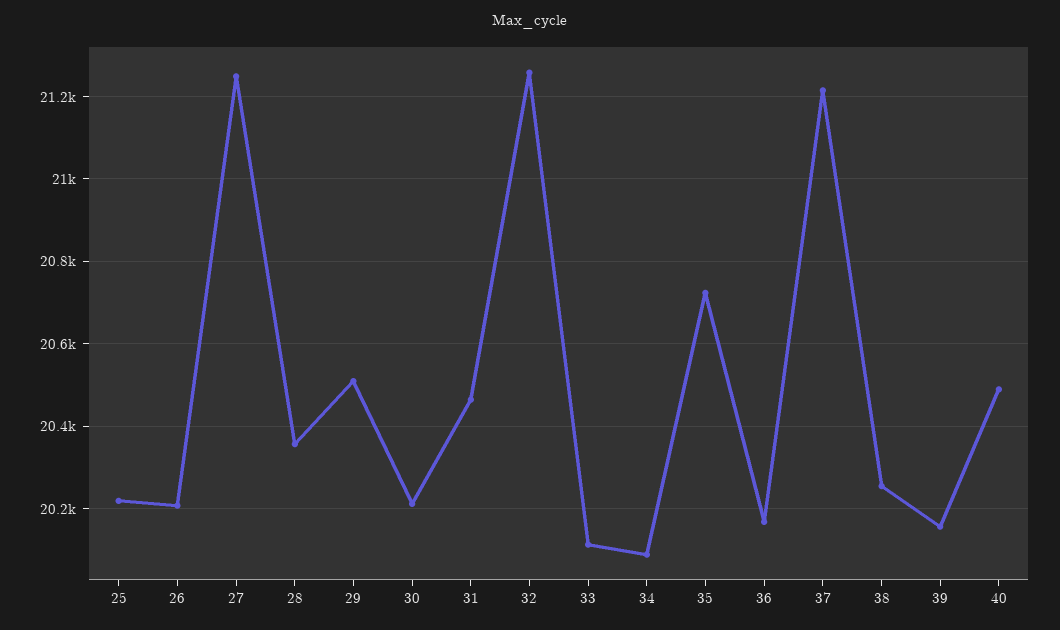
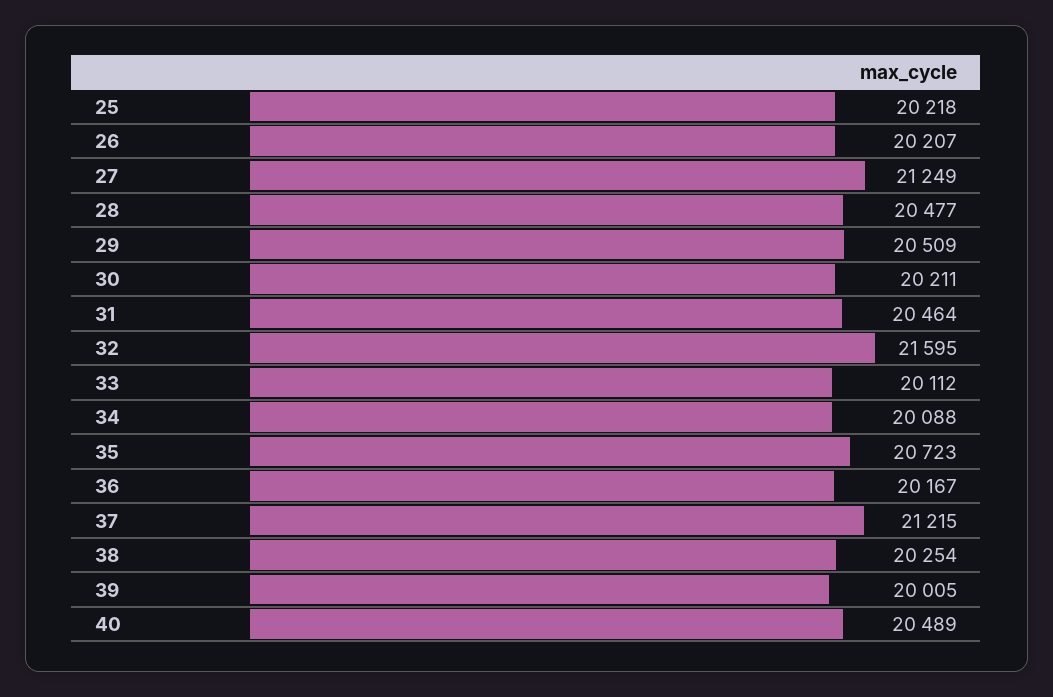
28: 20360 -> 20477
32: 21260 -> 21595
39: 20160 -> 20005

